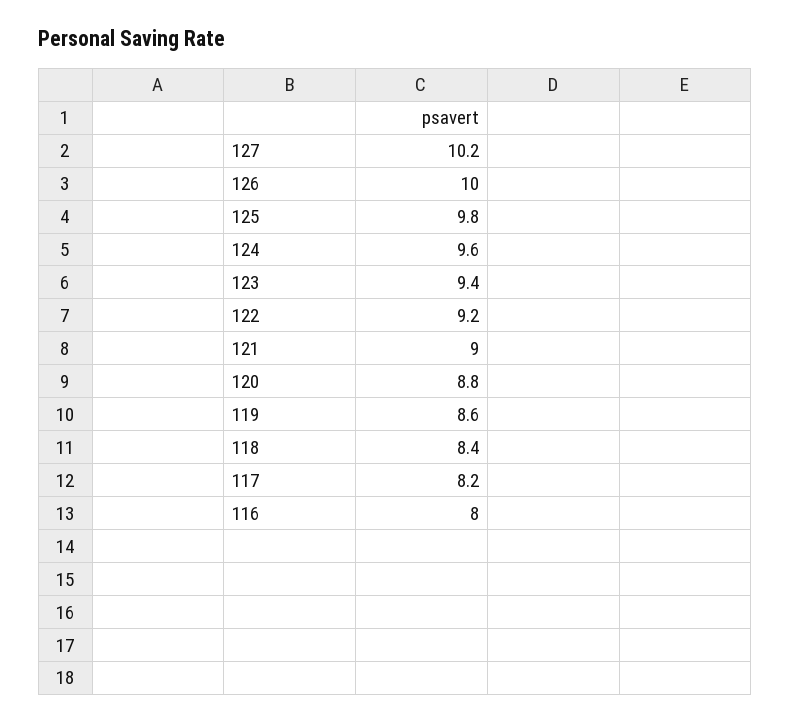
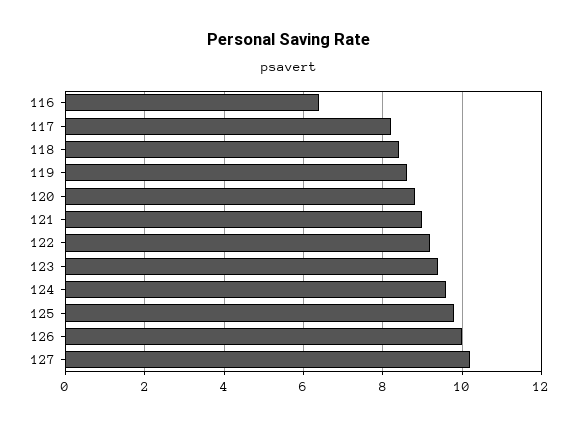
116: 8 -> 6.5

